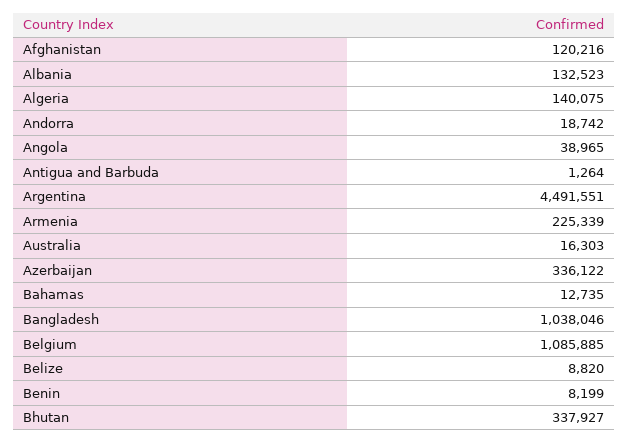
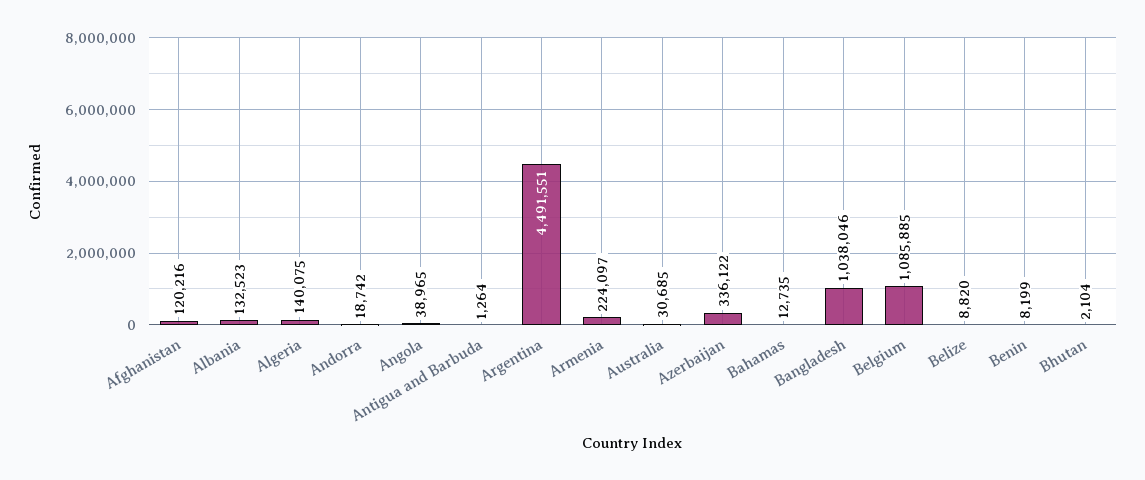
Armenia: 225339 -> 224097
Australia: 16303 -> 30685
Bhutan: 337927 -> 2104

